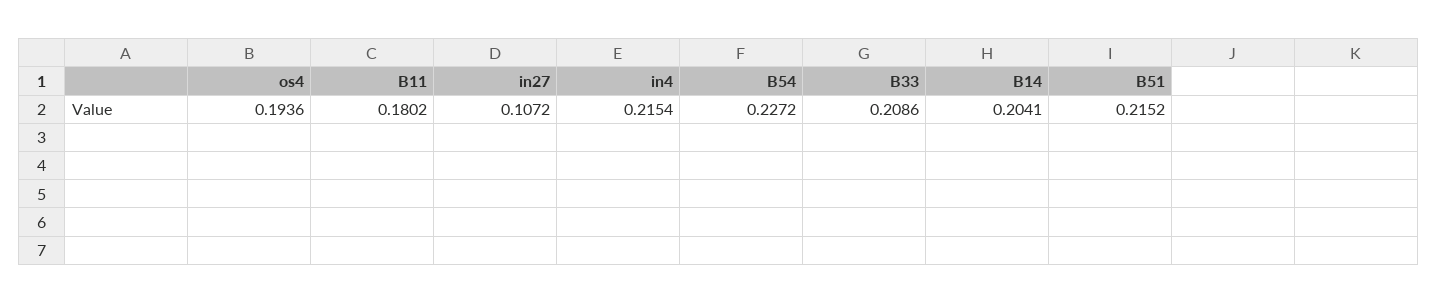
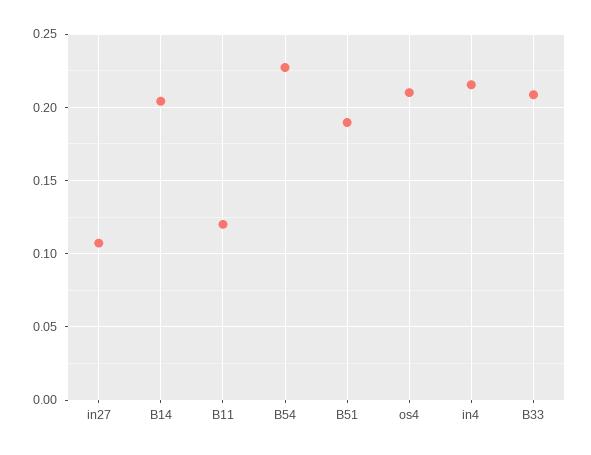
os4: 0.1936 -> 0.21
B11: 0.1802 -> 0.12
B51: 0.2152 -> 0.19

